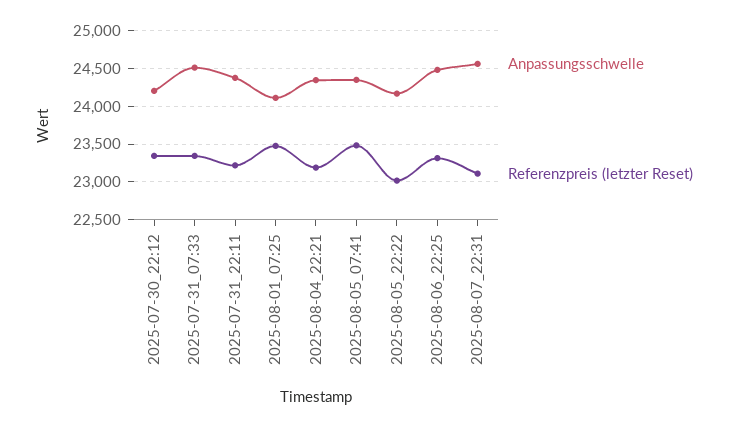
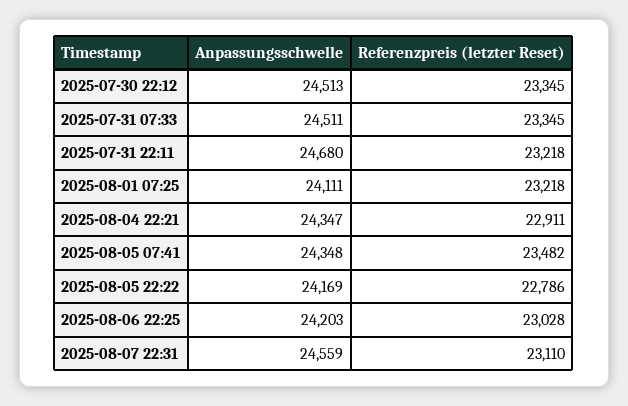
Anpassungsschwelle, 2025-07-30_22:12: 24200 -> 24513
Anpassungsschwelle, 2025-07-31_22:11: 24400 -> 24680
Referenzpreis (letzter Reset), 2025-08-01_07:25: 23500 -> 23218
Referenzpreis (letzter Reset), 2025-08-04_22:21: 23200 -> 22911
Referenzpreis (letzter Reset), 2025-08-05_22:22: 23000 -> 22786
Anpassungsschwelle, 2025-08-06_22:25: 24500 -> 24203
Referenzpreis (letzter Reset), 2025-08-06_22:25: 23300 -> 23028

